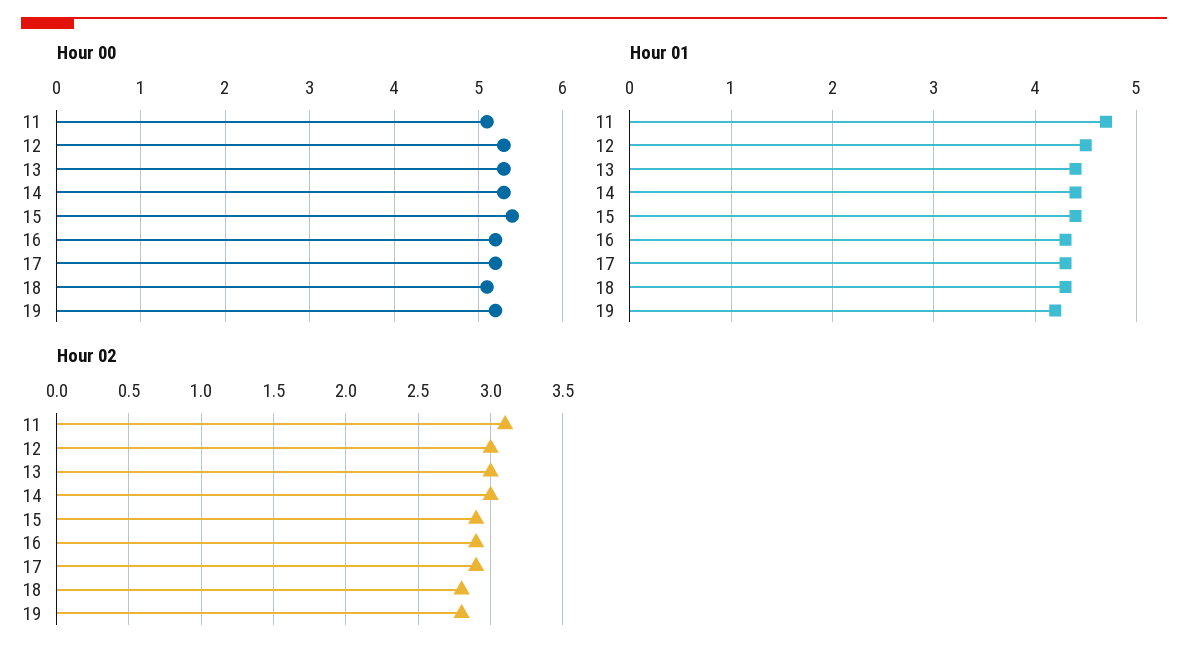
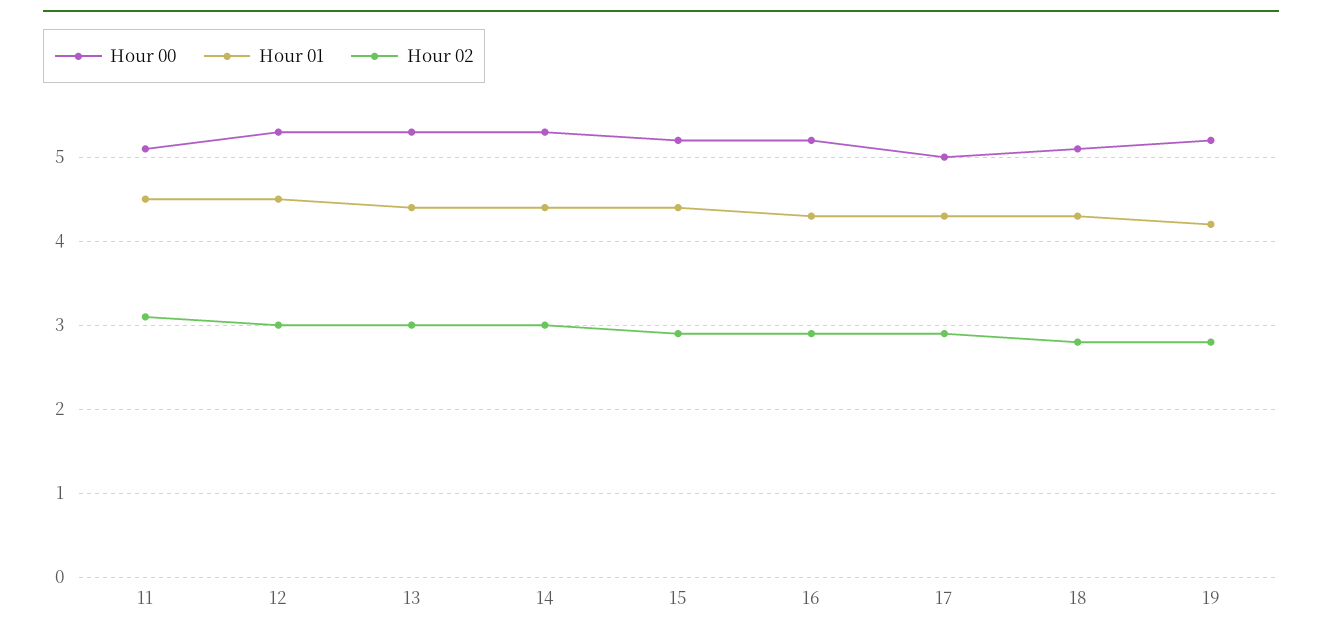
Hour 00, 15: 5.4 -> 5.2
Hour 00, 17: 5.2 -> 5
Hour 01, 11: 4.7 -> 4.5

